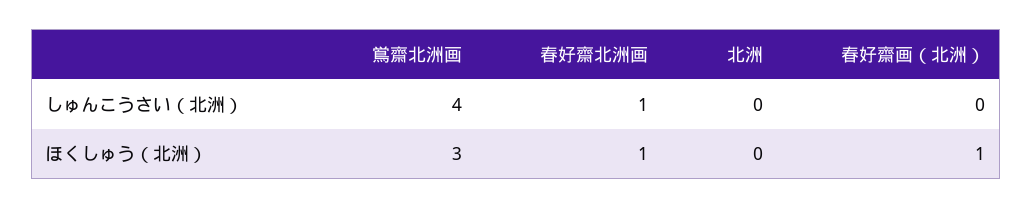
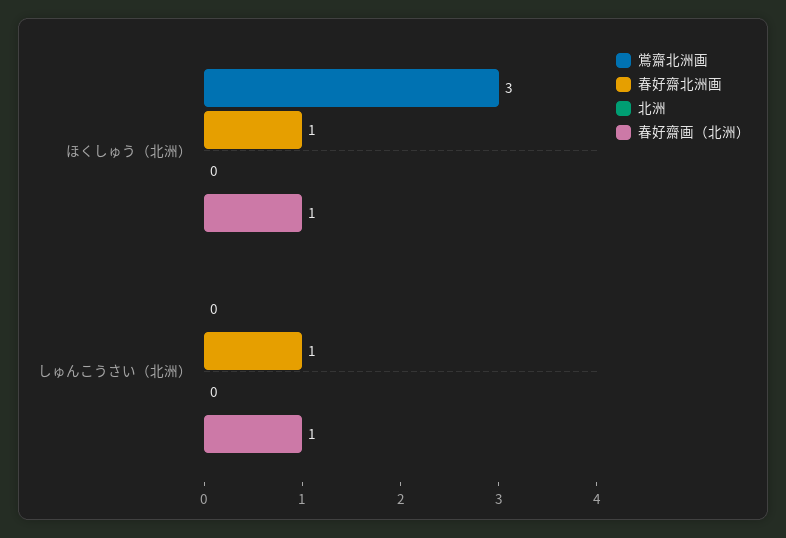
鴬齋北洲画, しゅんこうさい（北洲）: 4 -> 0
春好齋画（北洲）, しゅんこうさい（北洲）: 0 -> 1

